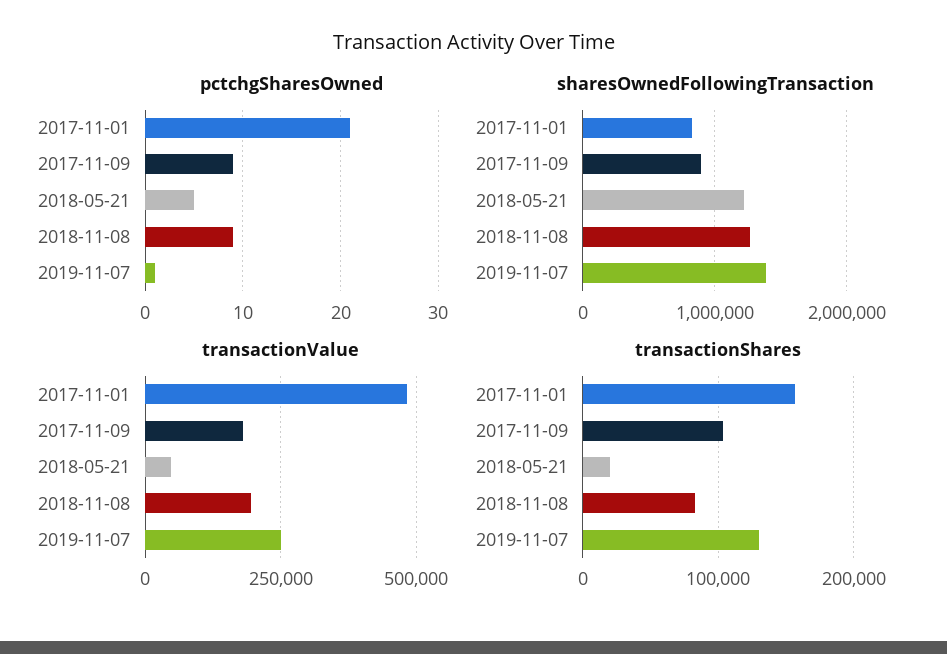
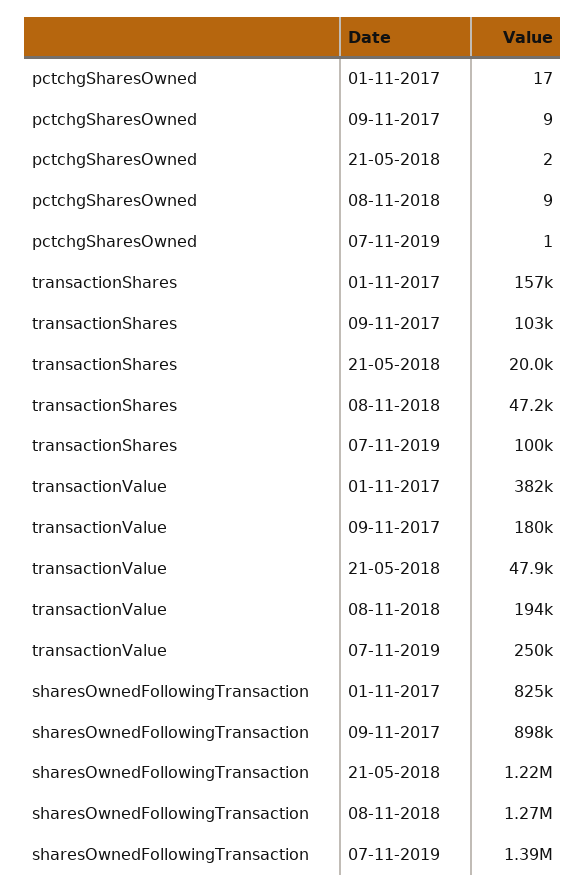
pctchgSharesOwned, 2017-11-01: 21 -> 17
pctchgSharesOwned, 2018-05-21: 5 -> 2
transactionValue, 2017-11-01: 475000 -> 382000
transactionShares, 2018-11-08: 80000 -> 47200
transactionShares, 2019-11-07: 130000 -> 100000

